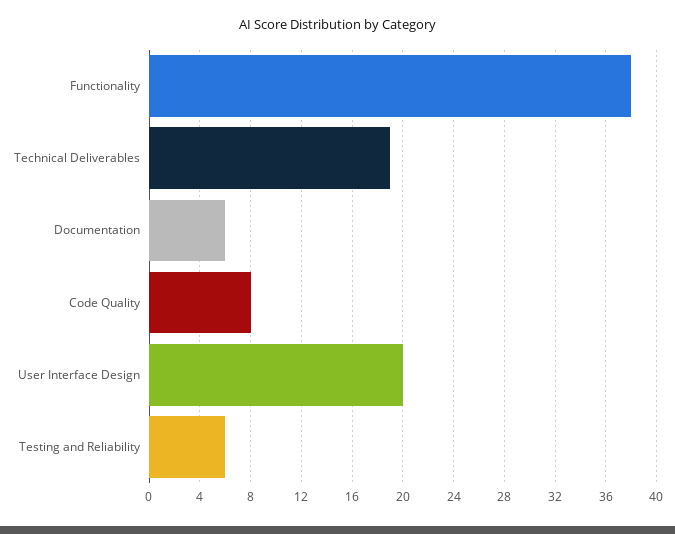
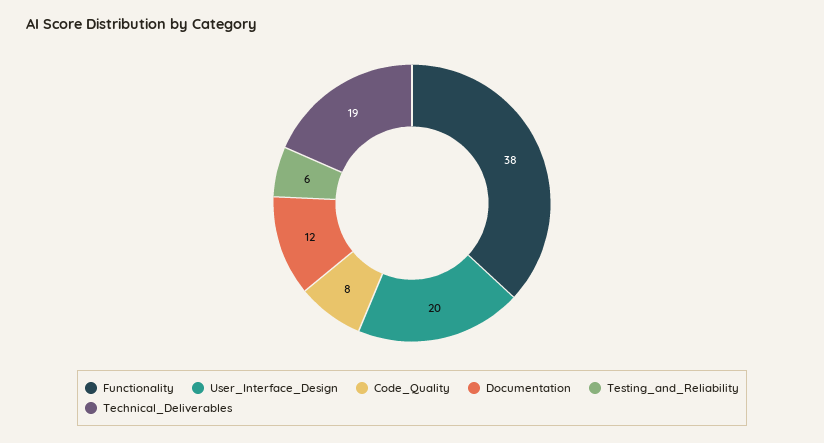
Documentation: 6 -> 12

